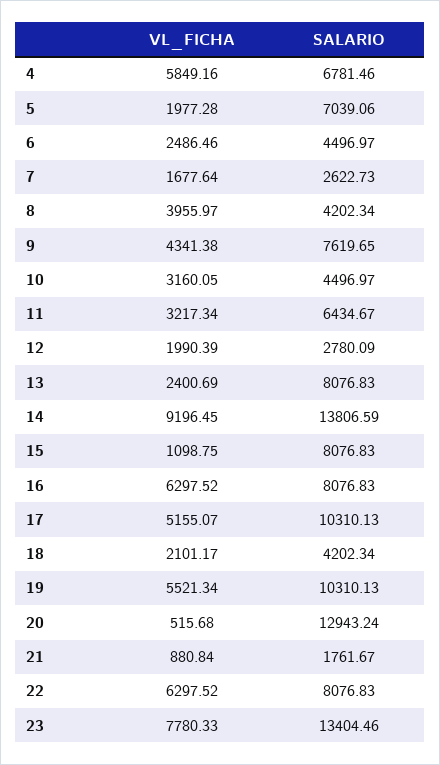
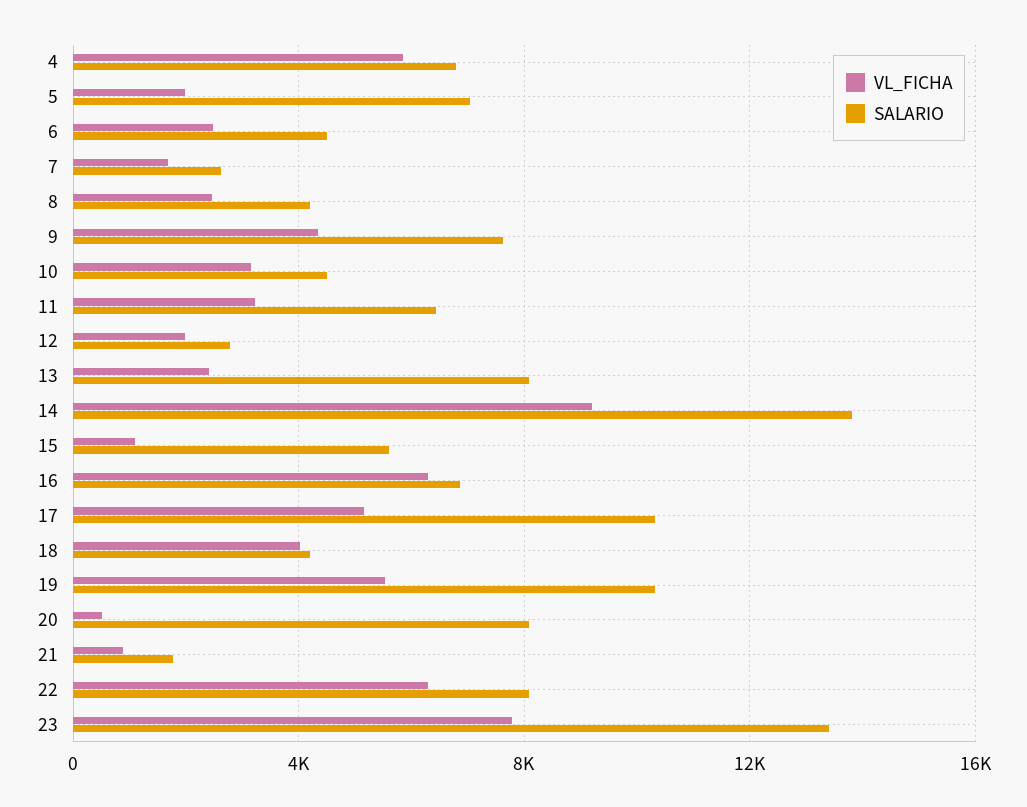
VL_FICHA, 8: 3955.97 -> 2500
SALARIO, 15: 8076.83 -> 5500
SALARIO, 16: 8076.83 -> 7000
VL_FICHA, 18: 2101.17 -> 4000
SALARIO, 20: 12943.24 -> 8000

